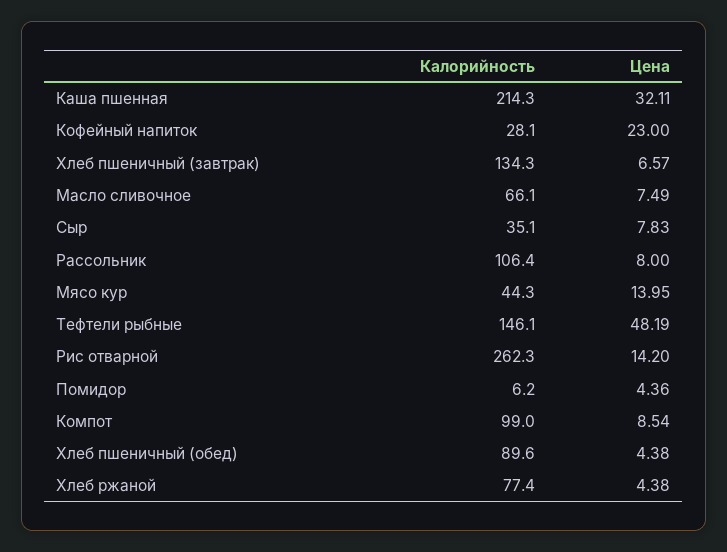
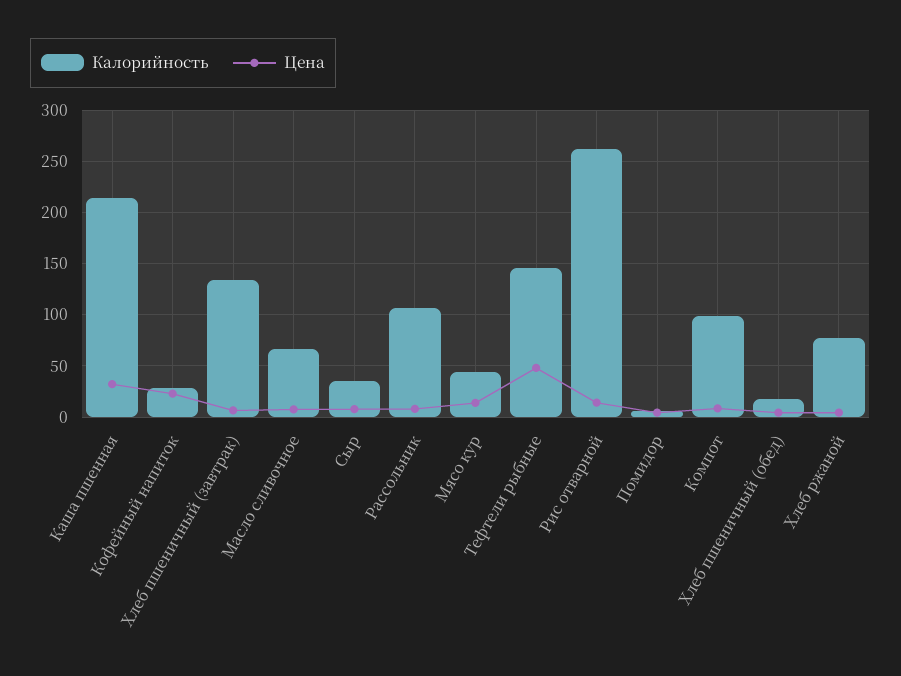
Калорийность, Хлеб пшеничный (обед): 89.6 -> 20

